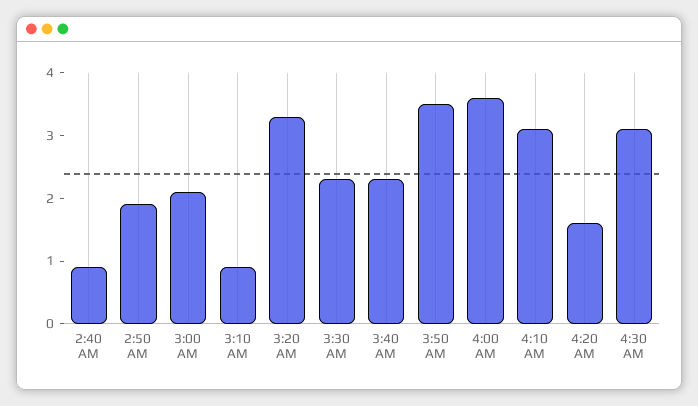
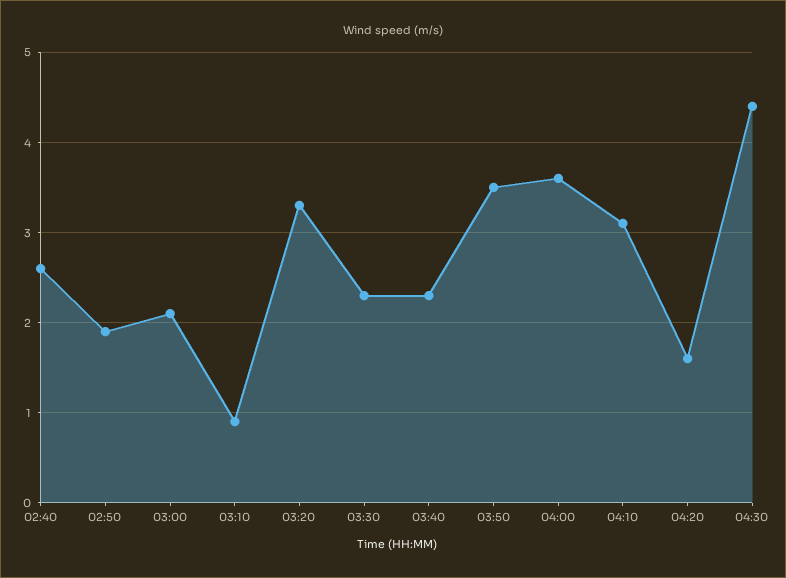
2:40 AM: 1 -> 2.6
4:30 AM: 3 -> 4.4

